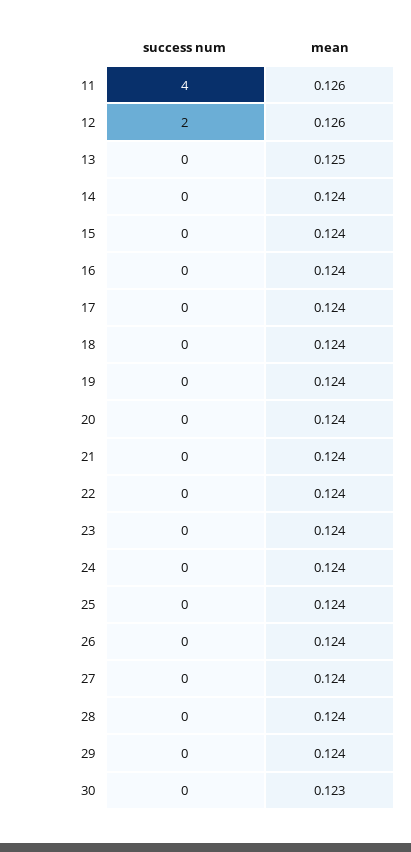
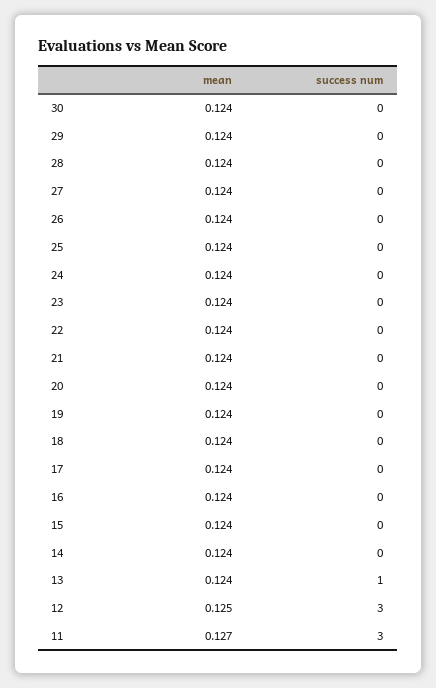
success num, 11: 4 -> 3
mean, 11: 0.126 -> 0.127
success num, 12: 2 -> 3
mean, 12: 0.126 -> 0.125
success num, 13: 0 -> 1
mean, 13: 0.125 -> 0.124
mean, 30: 0.123 -> 0.124

